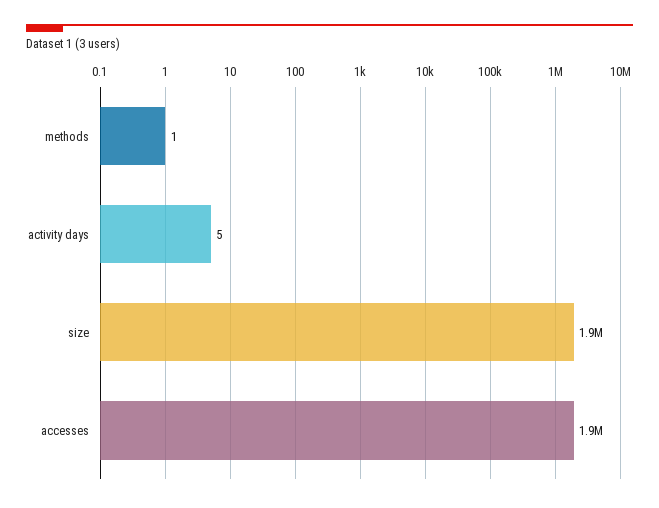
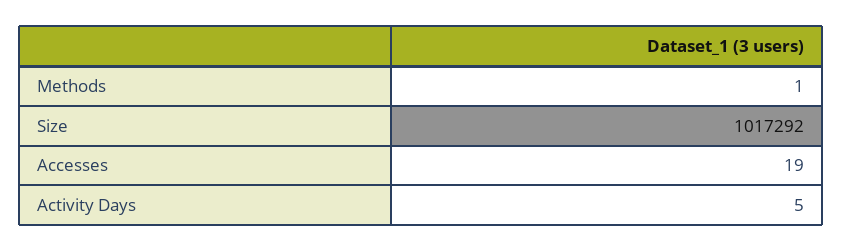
size: 1900000 -> 1017292
accesses: 1900000 -> 19

